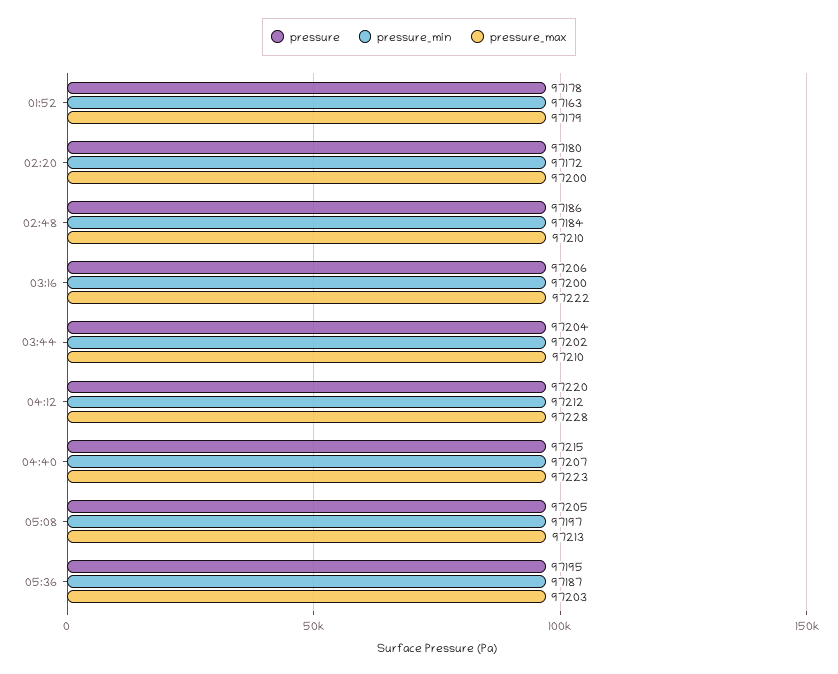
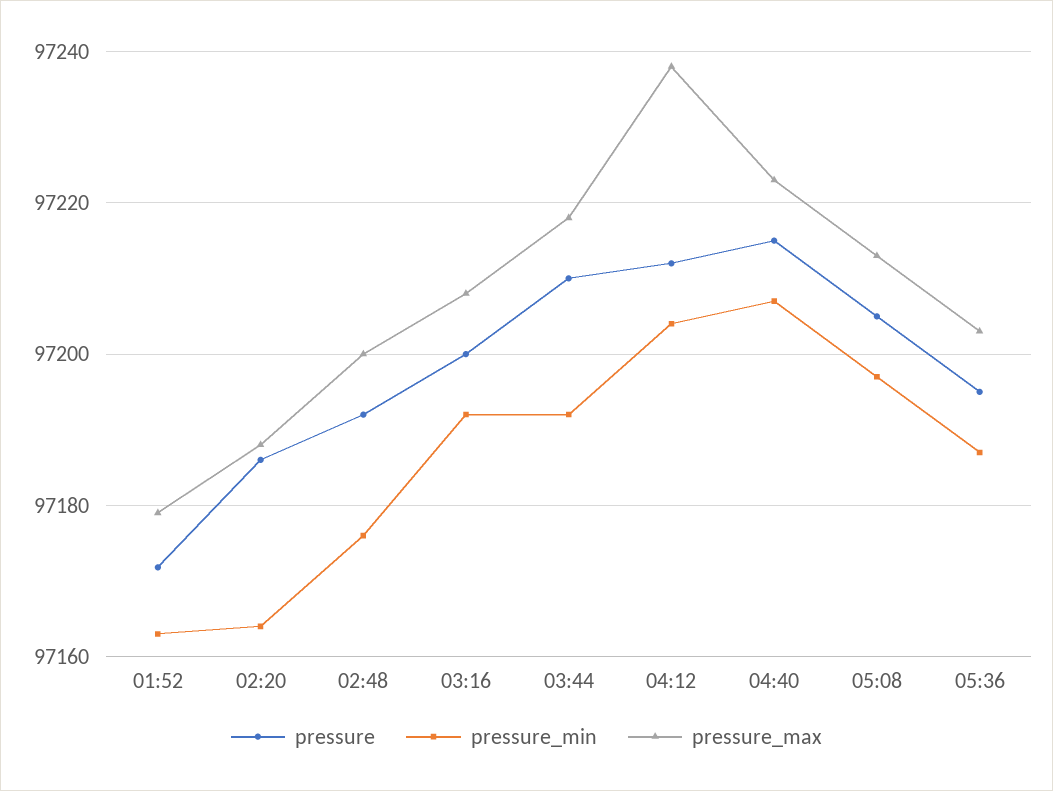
pressure, 01:52: 97178 -> 97172
pressure, 02:20: 97180 -> 97186
pressure_min, 02:20: 97172 -> 97164
pressure_max, 02:20: 97200 -> 97188
pressure, 02:48: 97186 -> 97192
pressure_min, 02:48: 97184 -> 97176
pressure_max, 02:48: 97210 -> 97200
pressure, 03:16: 97206 -> 97200
pressure_min, 03:16: 97200 -> 97192
pressure_max, 03:16: 97222 -> 97208
pressure, 03:44: 97204 -> 97210
pressure_min, 03:44: 97202 -> 97192
pressure_max, 03:44: 97210 -> 97218
pressure, 04:12: 97220 -> 97212
pressure_min, 04:12: 97212 -> 97204
pressure_max, 04:12: 97228 -> 97238

